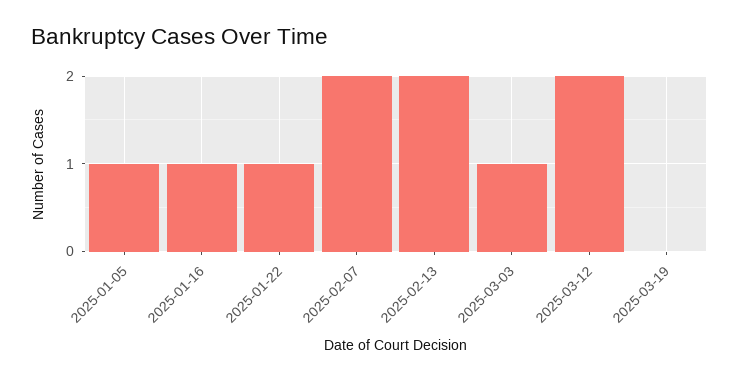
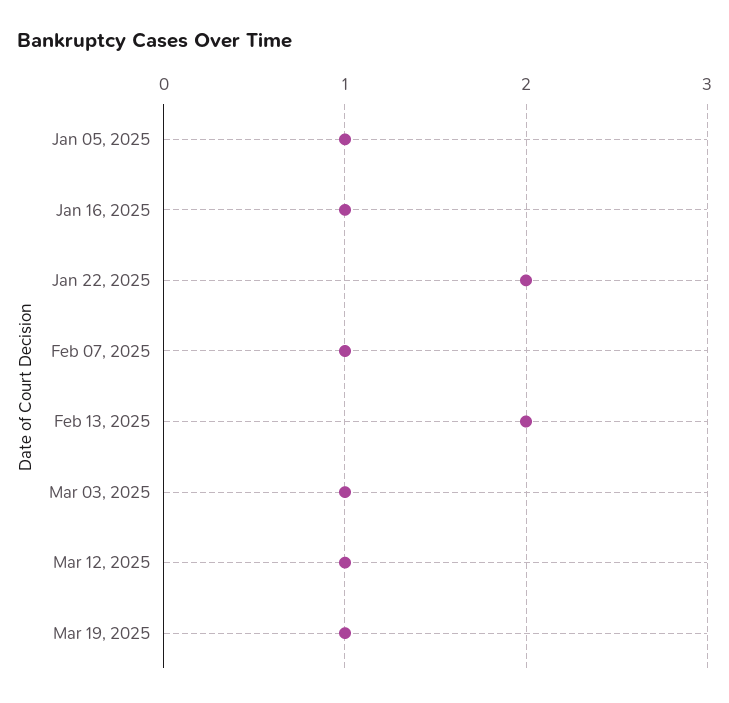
2025-01-22: 1 -> 2
2025-02-07: 2 -> 1
2025-03-12: 2 -> 1
2025-03-19: 0 -> 1

